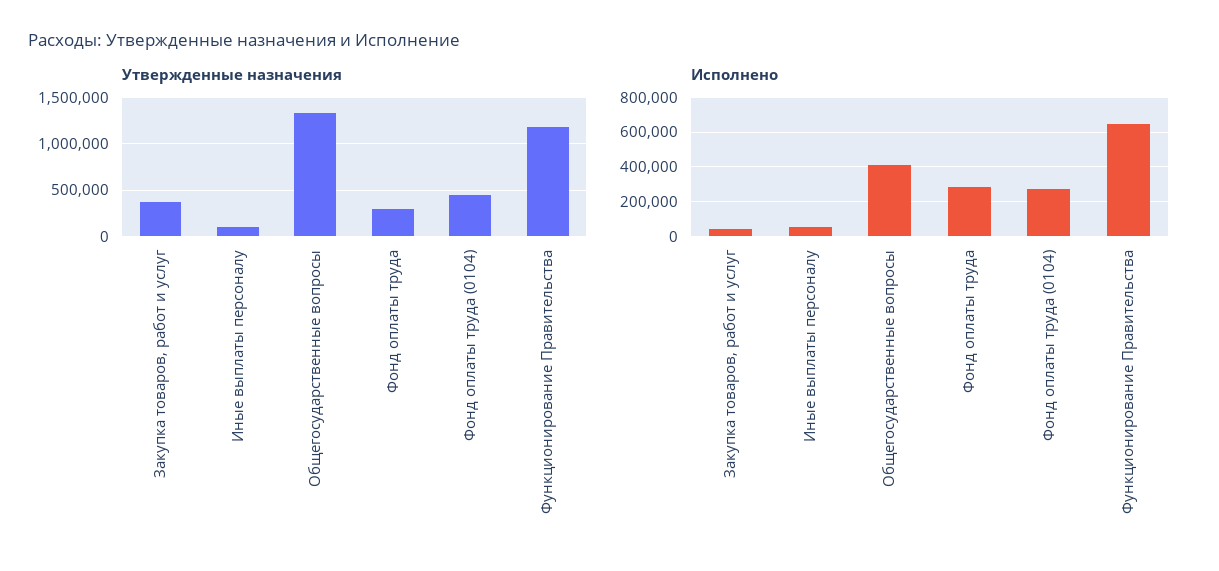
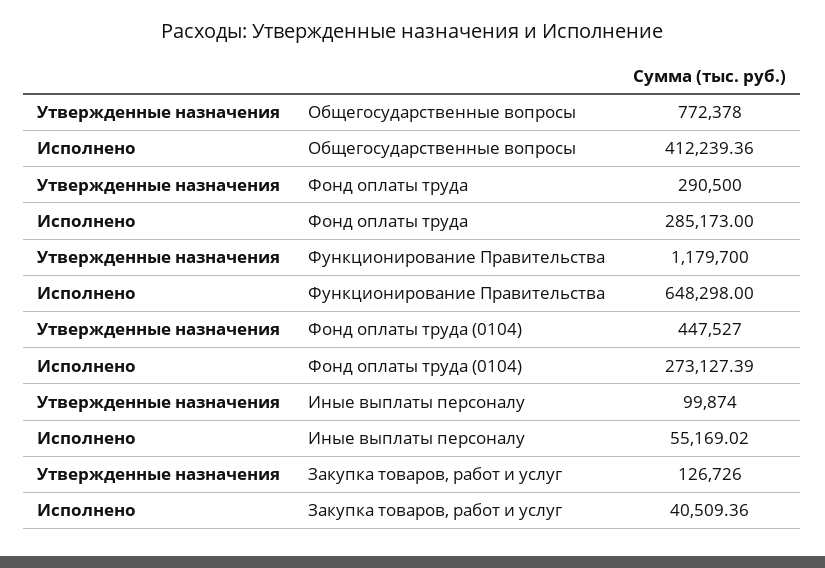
Утвержденные назначения, Закупка товаров, работ и услуг: 400000 -> 126726
Утвержденные назначения, Общегосударственные вопросы: 1300000 -> 772378

